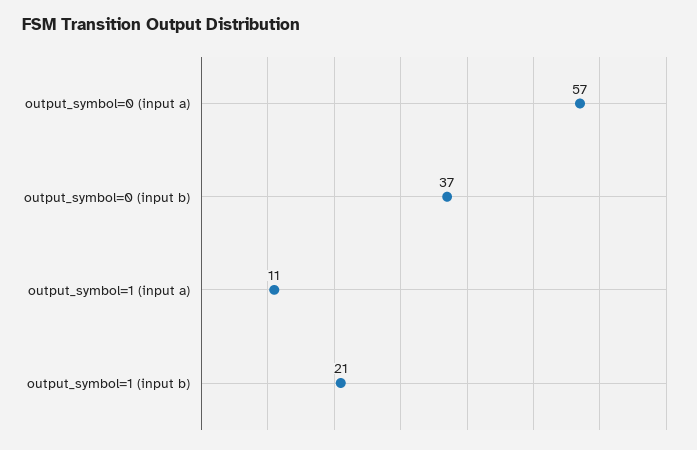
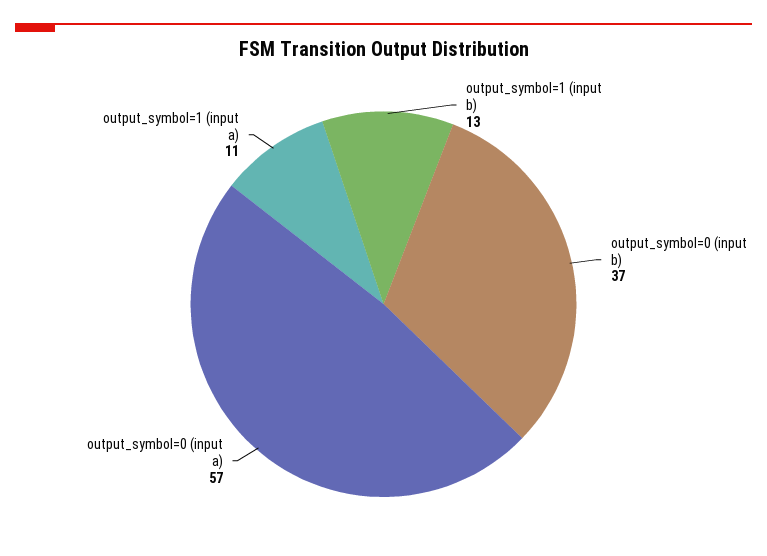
output_symbol=1 (input b): 21 -> 13

